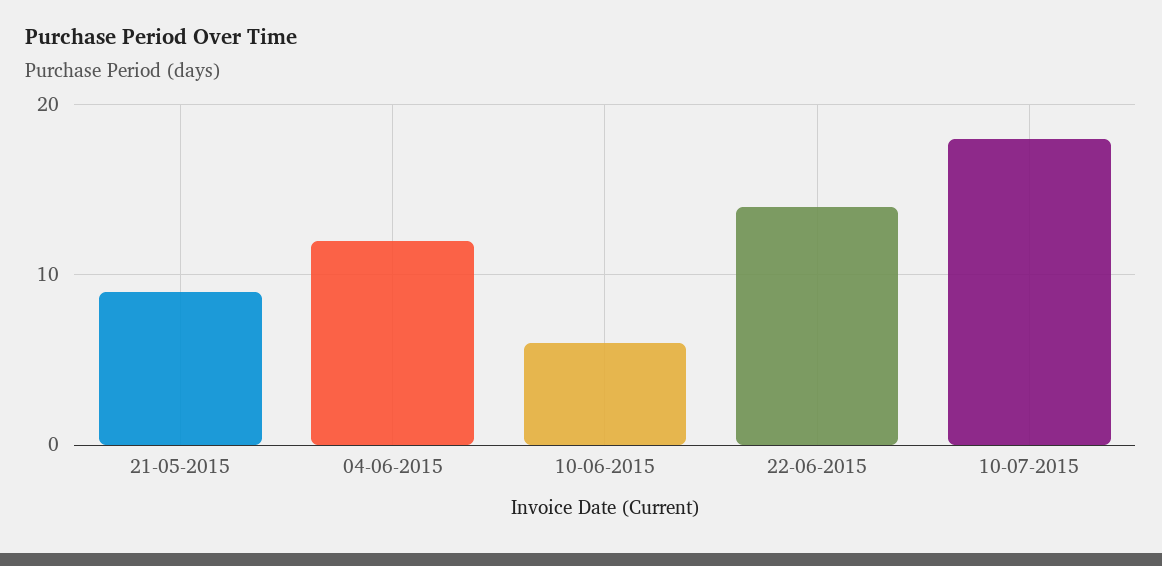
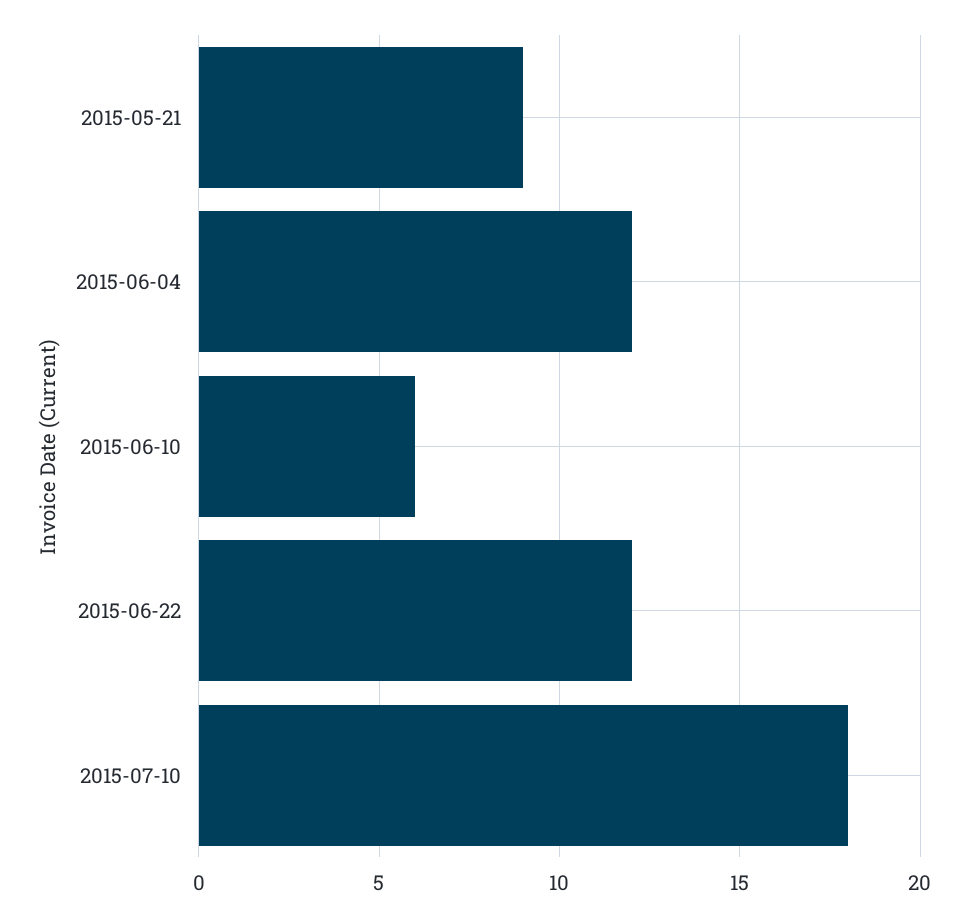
22-06-2015: 14 -> 12

